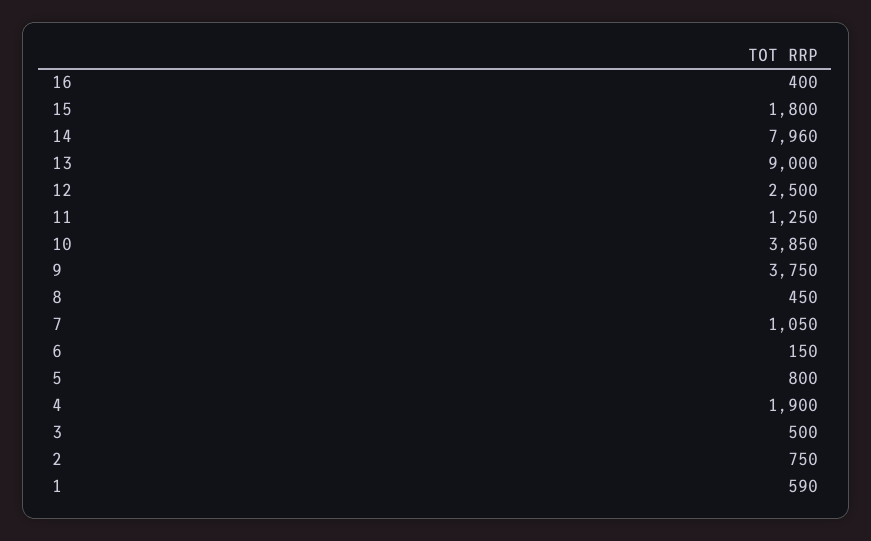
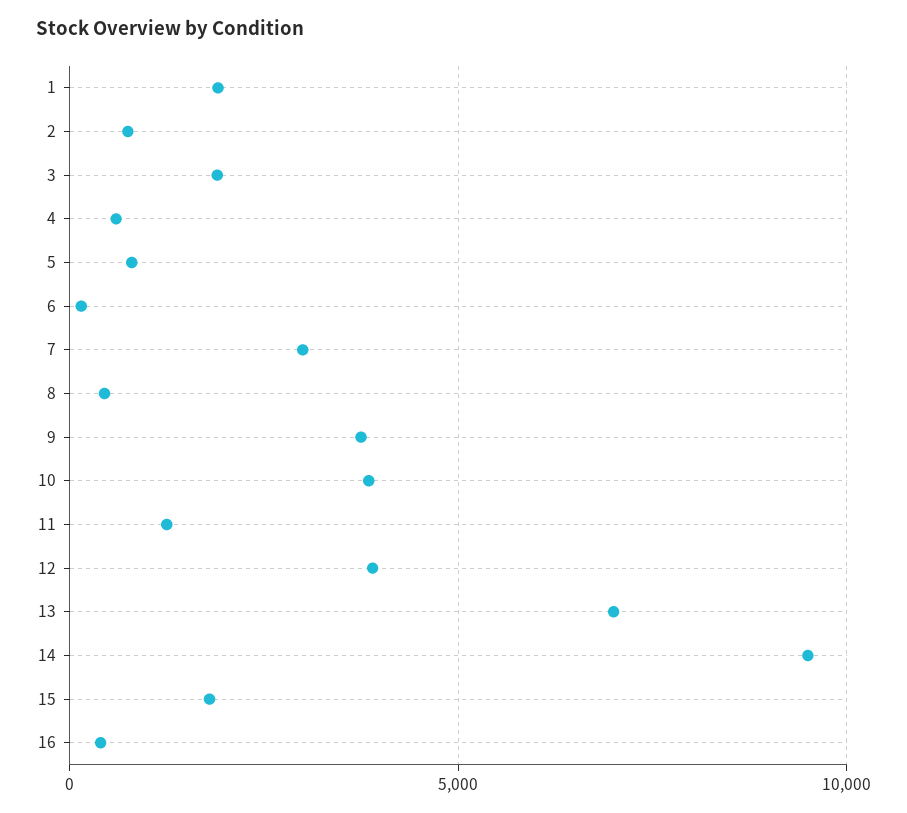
14: 7960 -> 9500
13: 9000 -> 7000
12: 2500 -> 4000
7: 1050 -> 3000
4: 1900 -> 500
3: 500 -> 2000
1: 590 -> 2000

